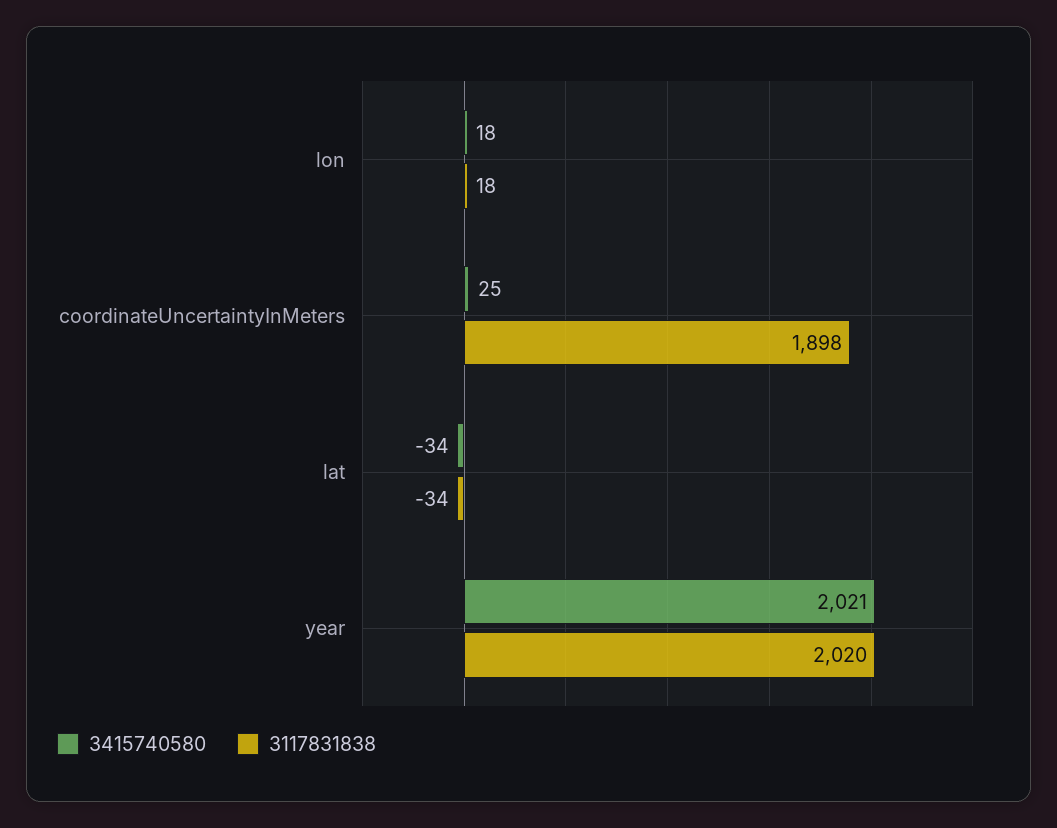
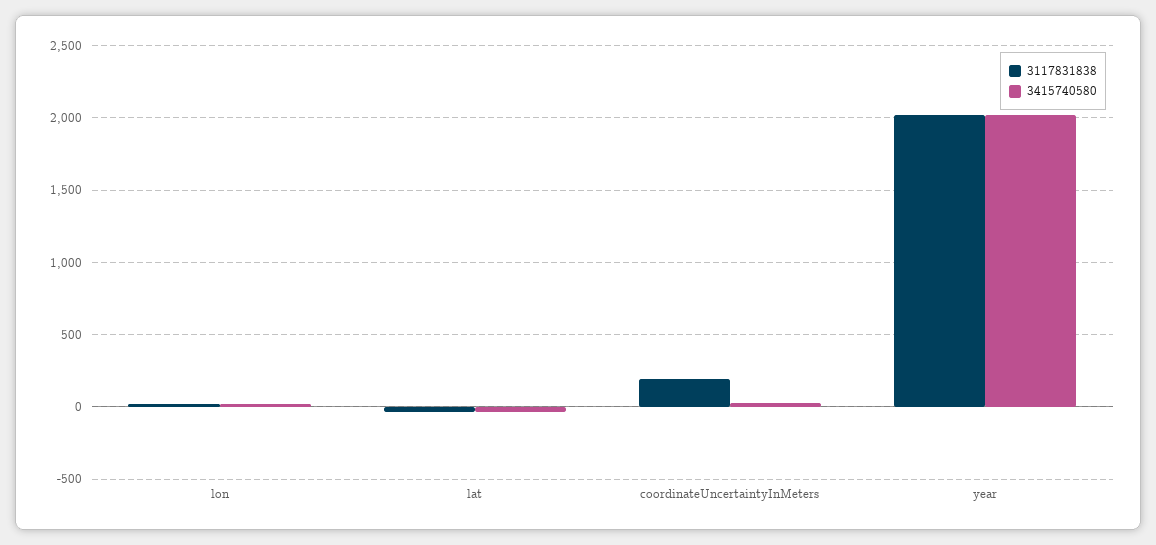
3117831838, coordinateUncertaintyInMeters: 1898 -> 200

